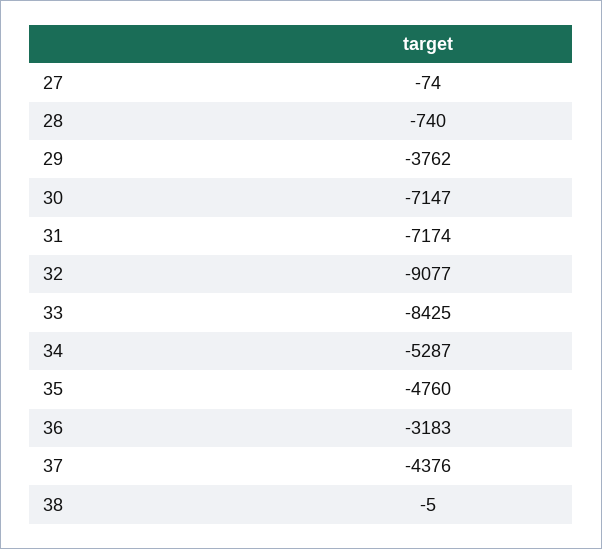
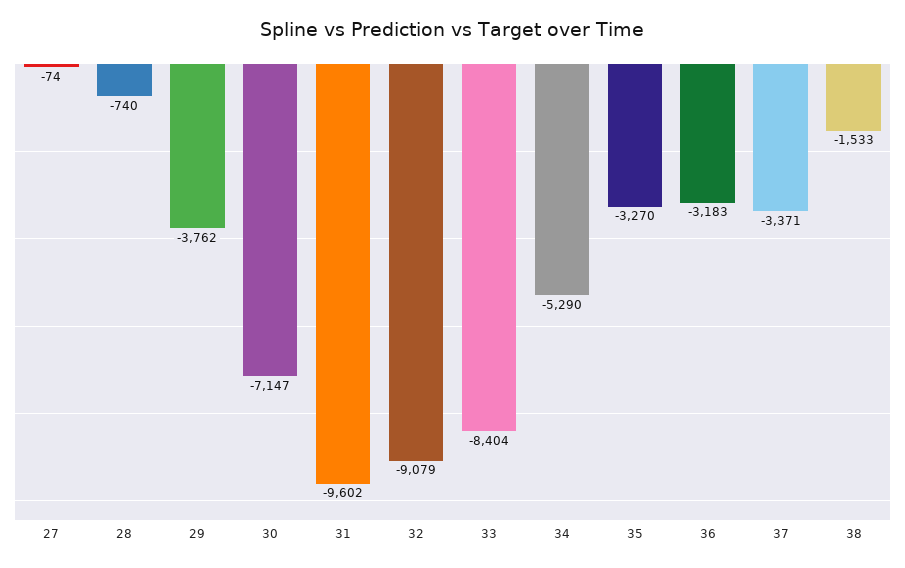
31: -7174 -> -9602
32: -9077 -> -9079
33: -8425 -> -8404
34: -5287 -> -5290
35: -4760 -> -3270
37: -4376 -> -3371
38: -5 -> -1533

